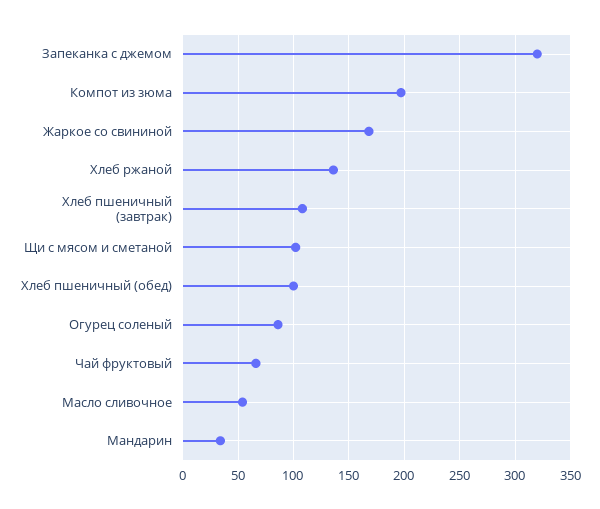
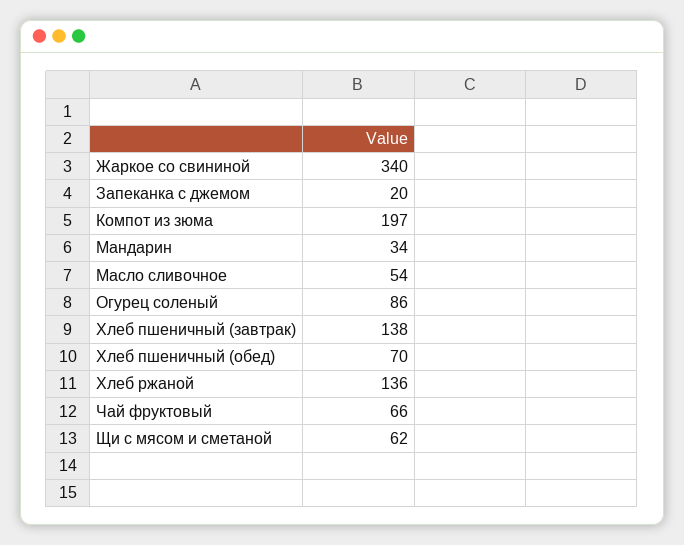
Запеканка с джемом: 320 -> 20
Жаркое со свининой: 170 -> 340
Хлеб пшеничный (завтрак): 110 -> 138
Щи с мясом и сметаной: 100 -> 62
Хлеб пшеничный (обед): 100 -> 70

